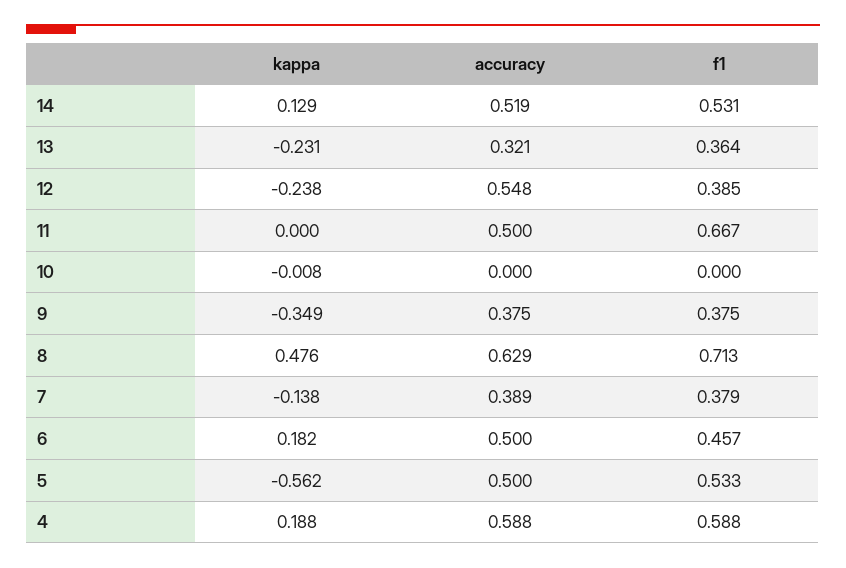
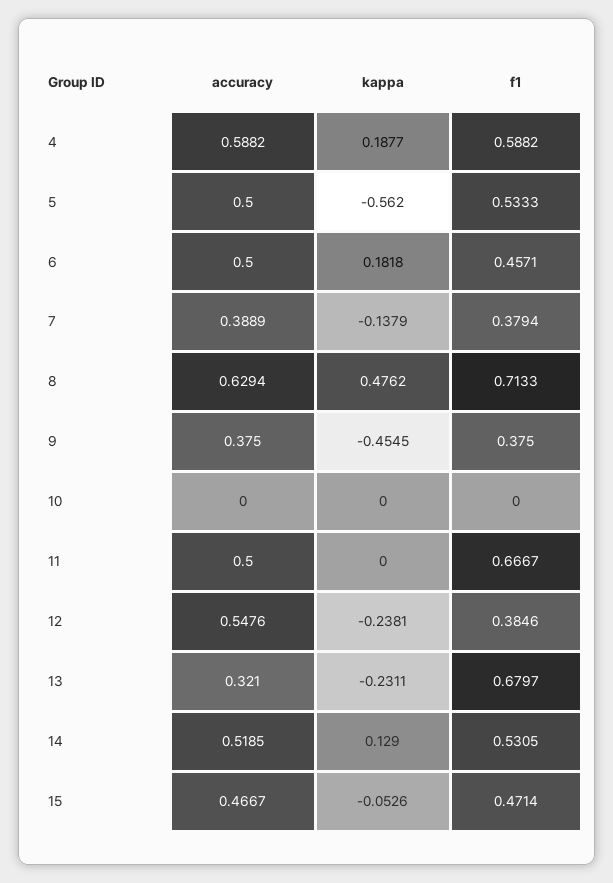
f1, 13: 0.364 -> 0.6797
kappa, 10: -0.008 -> 0
kappa, 9: -0.349 -> -0.4545
accuracy, 15: none -> 0.4667
kappa, 15: none -> -0.0526
f1, 15: none -> 0.4714

